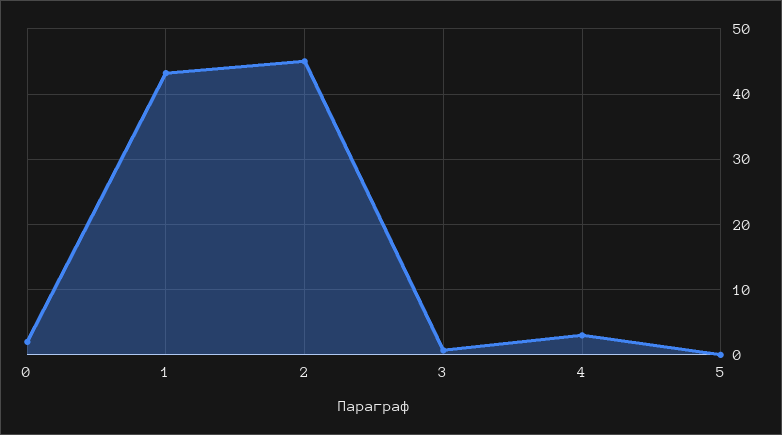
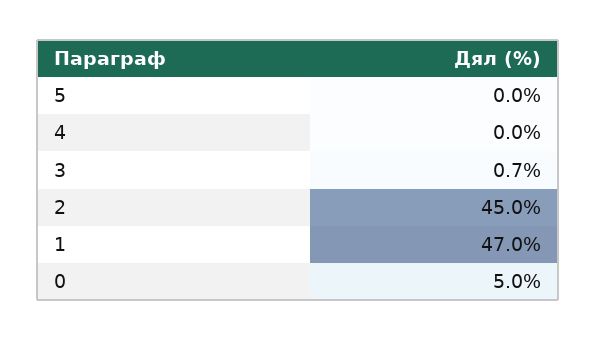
0: 2 -> 5
1: 43 -> 47
4: 3 -> 0

